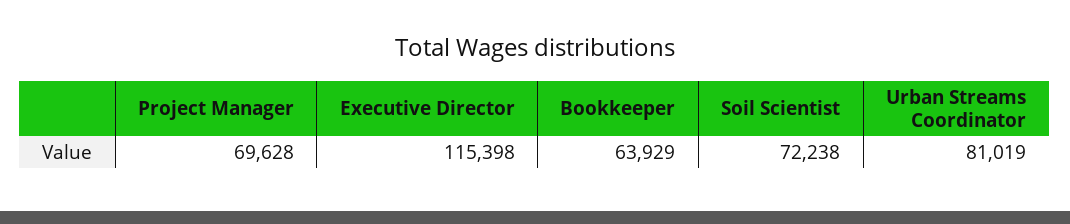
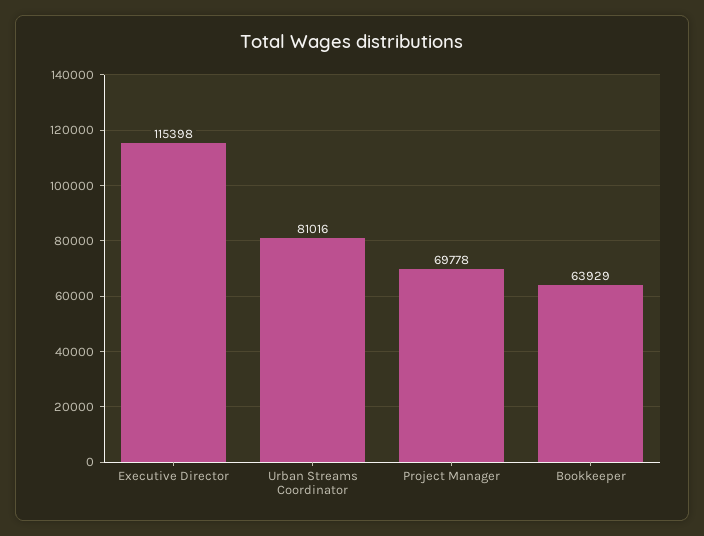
Project Manager: 69628 -> 69778
Soil Scientist: 72238 -> none
Urban Streams Coordinator: 81019 -> 81016

